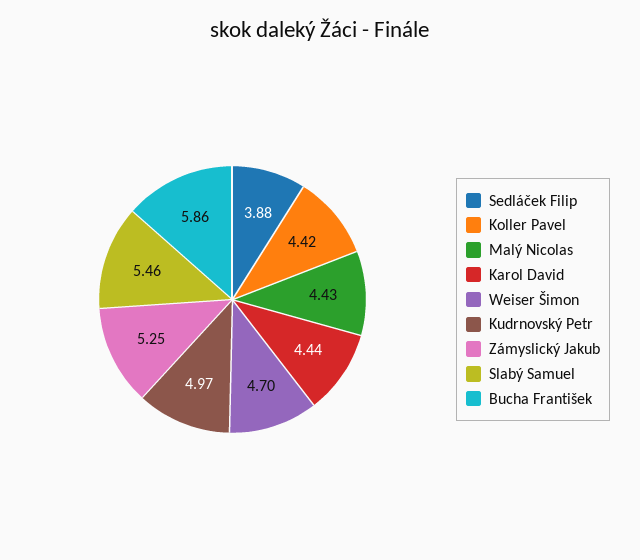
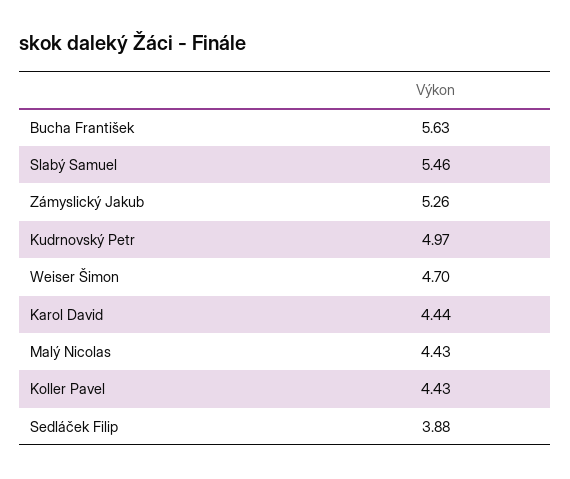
Koller Pavel: 4.42 -> 4.43
Zámyslický Jakub: 5.25 -> 5.26
Bucha František: 5.86 -> 5.63

